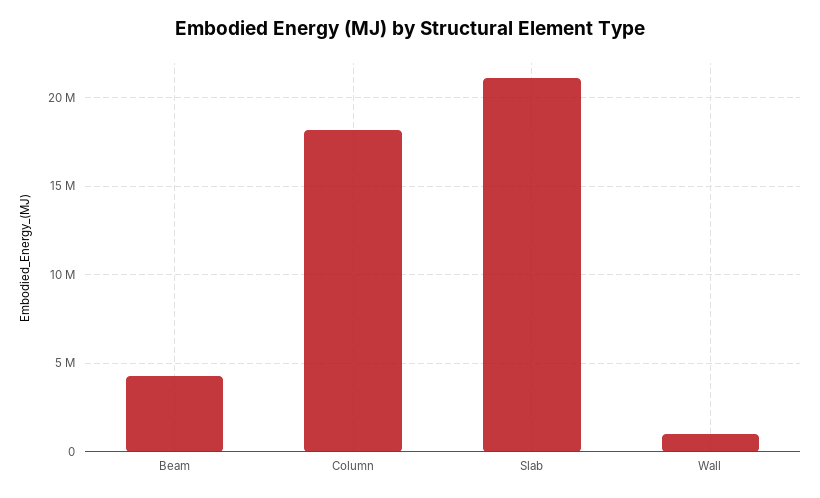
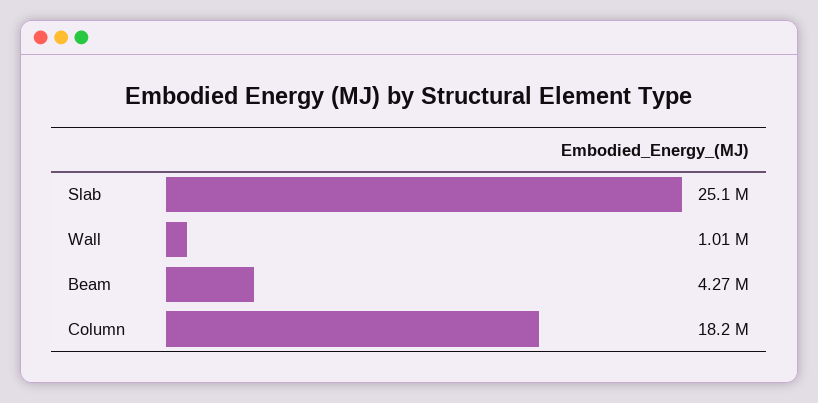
Slab: 21000000 -> 25100000

